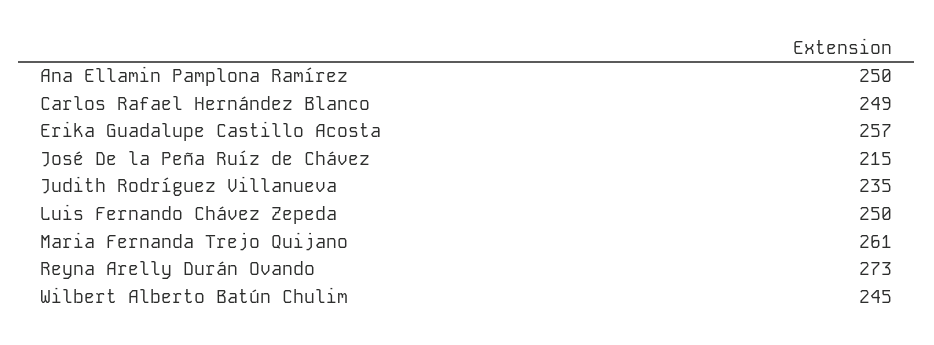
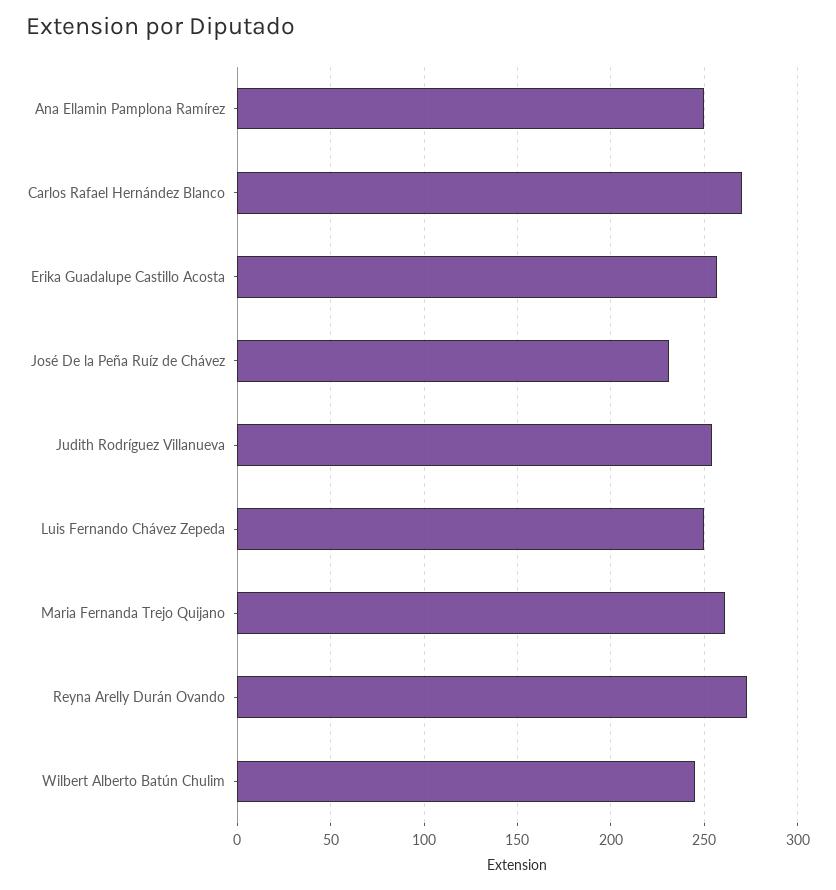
Carlos Rafael Hernández Blanco: 249 -> 270
José De la Peña Ruíz de Chávez: 215 -> 230
Judith Rodríguez Villanueva: 235 -> 255

